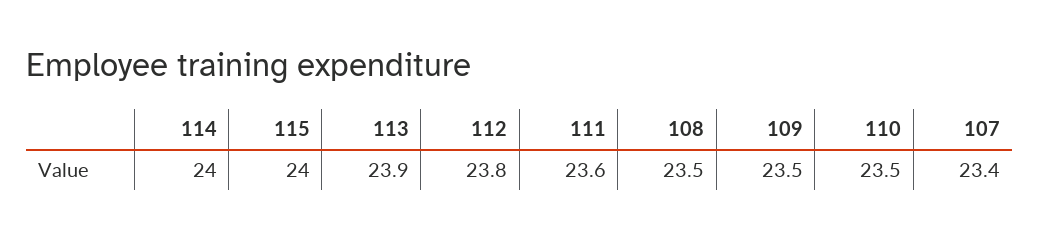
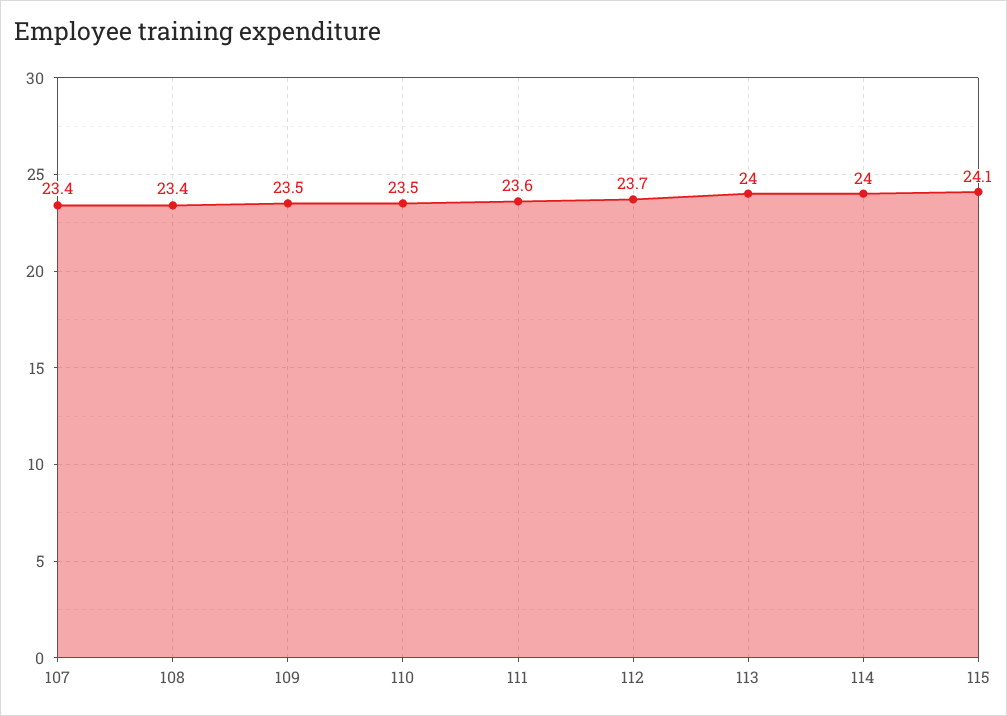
115: 24 -> 24.1
113: 23.9 -> 24
112: 23.8 -> 23.7
108: 23.5 -> 23.4

